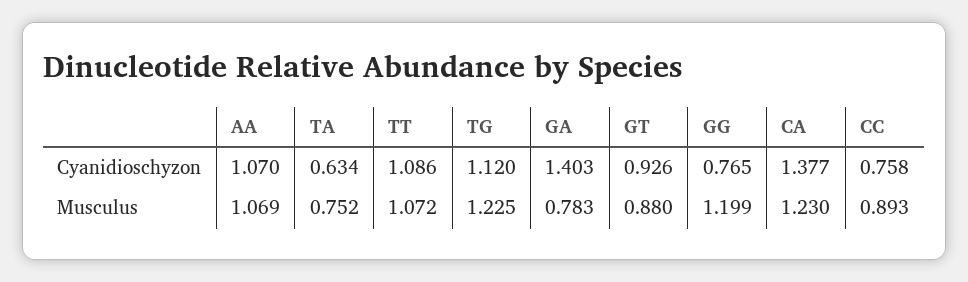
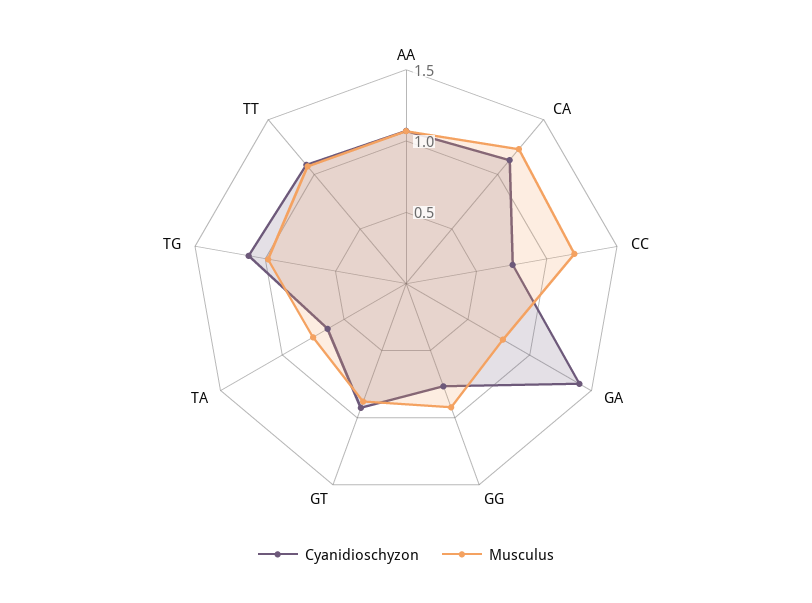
Cyanidioschyzon, CA: 1.377 -> 1.1
Musculus, TG: 1.225 -> 1
Musculus, GG: 1.199 -> 0.9
Musculus, CC: 0.893 -> 1.2

